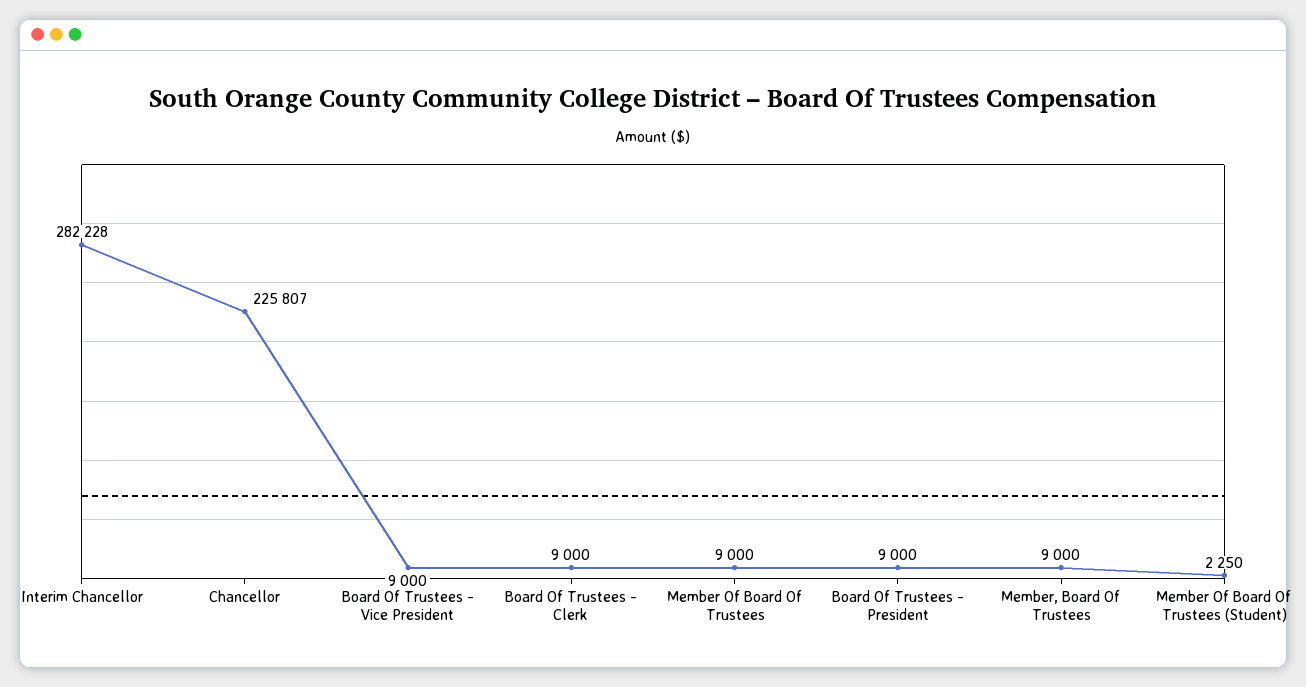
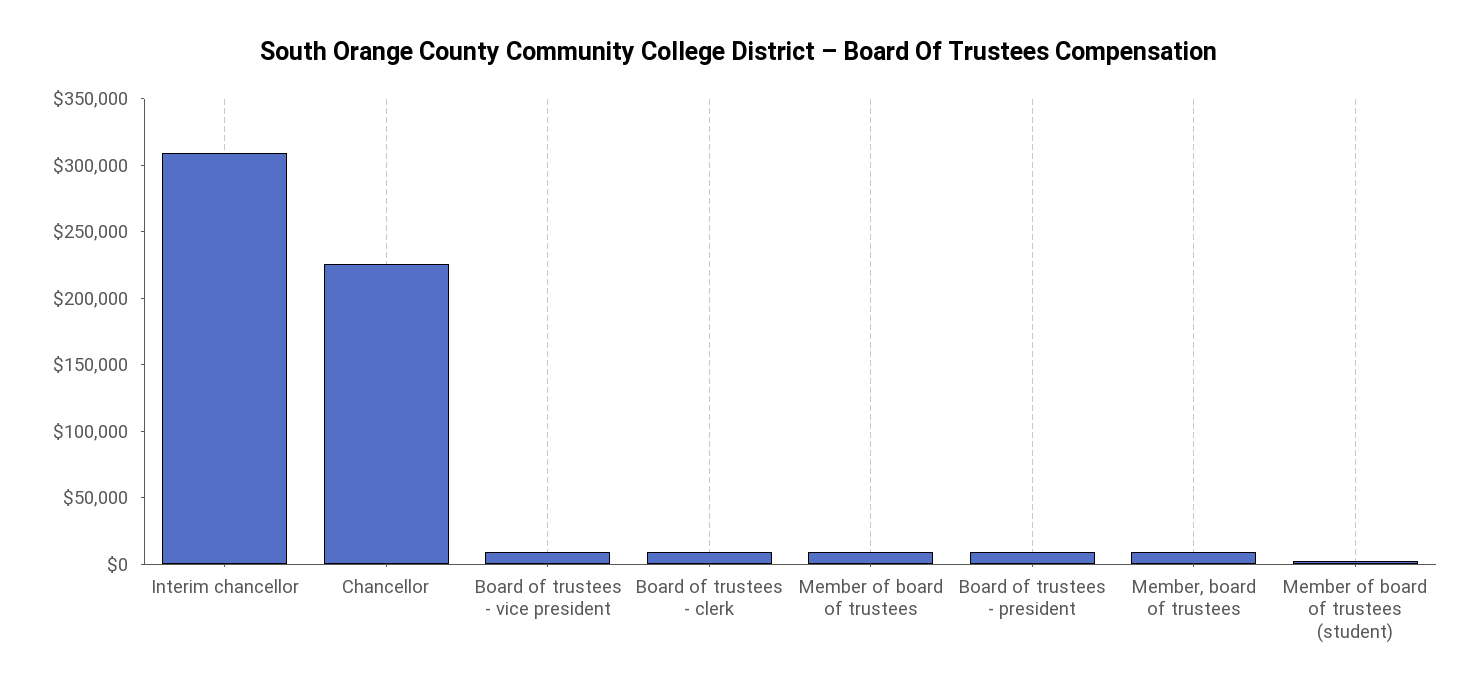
Interim Chancellor: 282228 -> 310000

